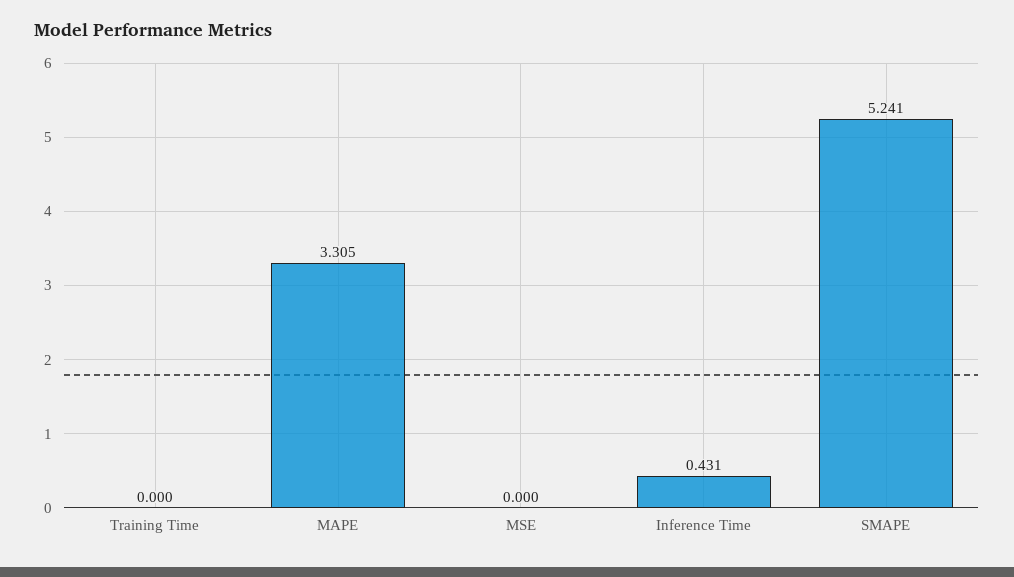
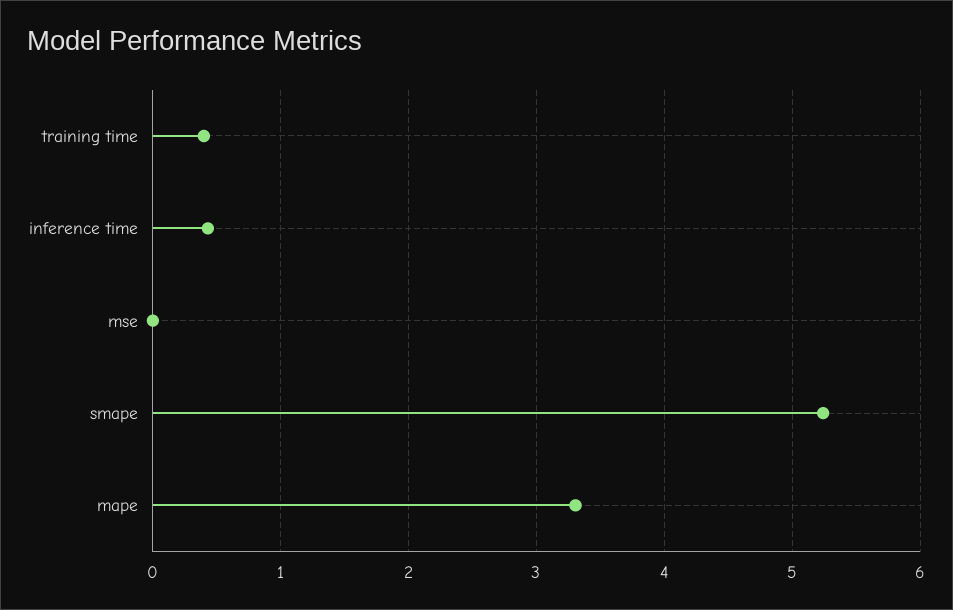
Training Time: 0 -> 0.4

